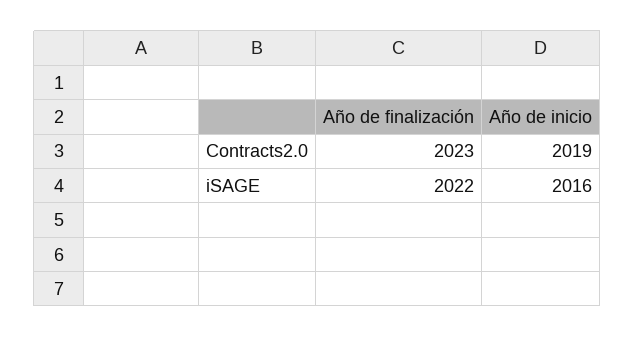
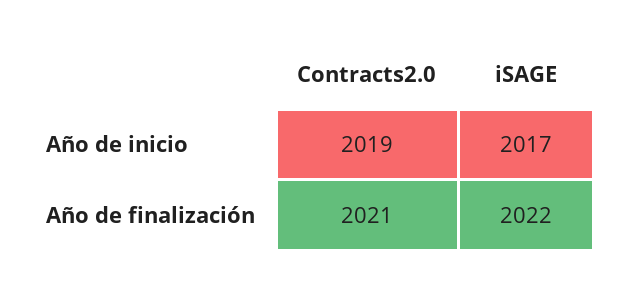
Año de finalización, Contracts2.0: 2023 -> 2021
Año de inicio, iSAGE: 2016 -> 2017

